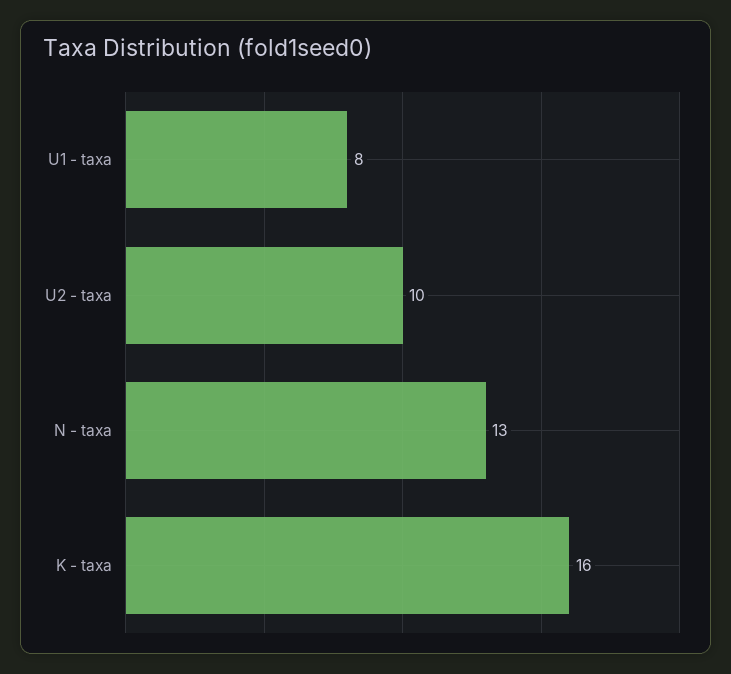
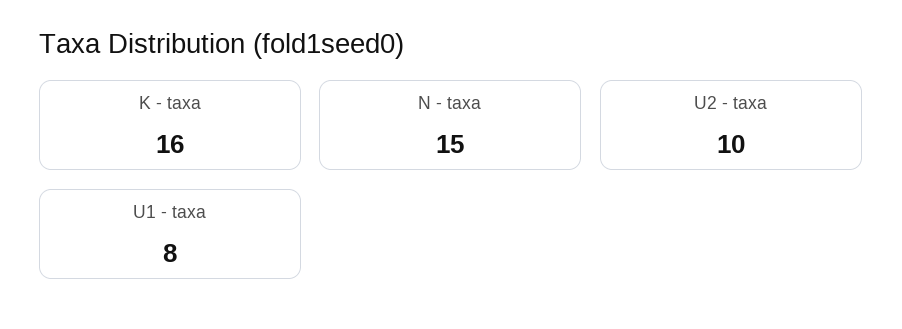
N - taxa: 13 -> 15

